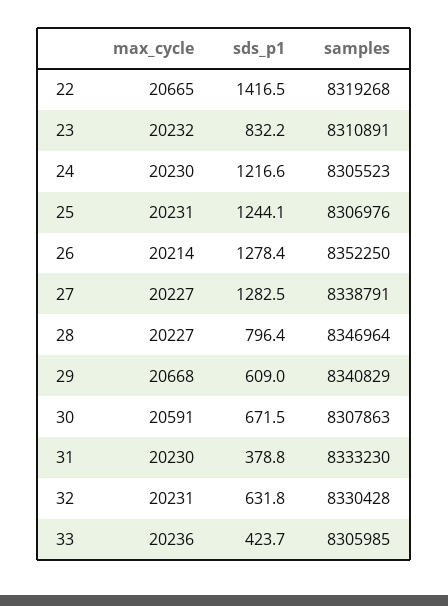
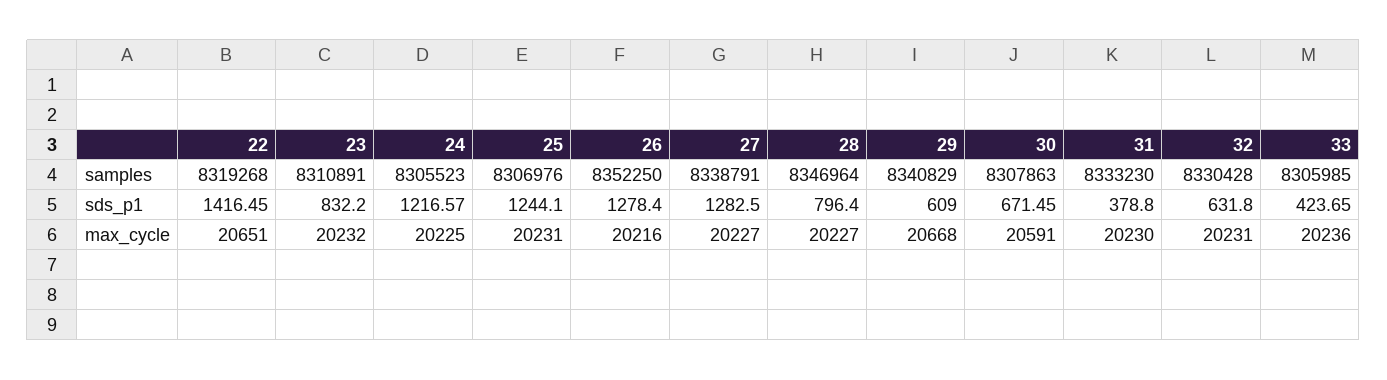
max_cycle, 22: 20665 -> 20651
max_cycle, 24: 20230 -> 20225
max_cycle, 26: 20214 -> 20216

